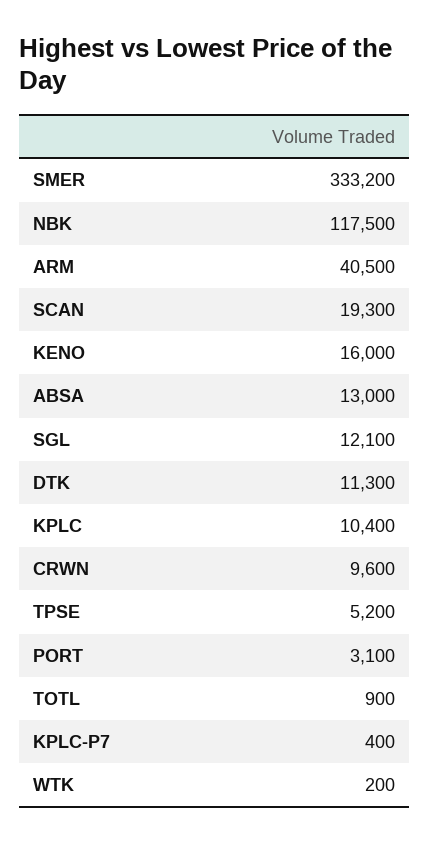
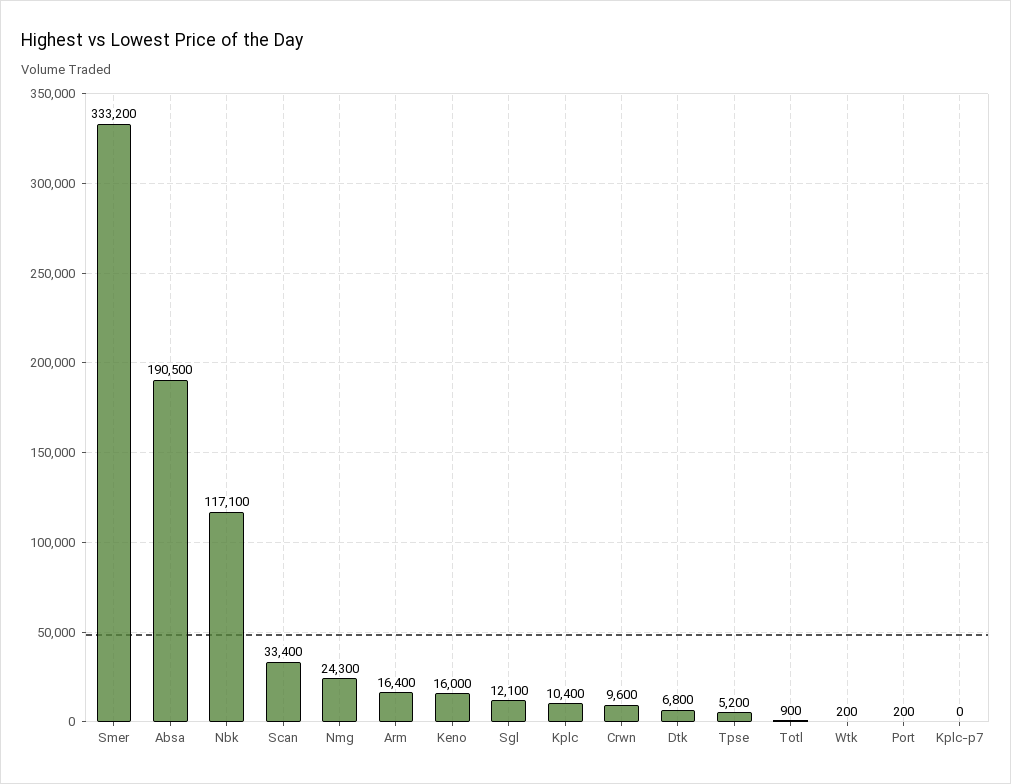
NBK: 117500 -> 117100
ARM: 40500 -> 16400
SCAN: 19300 -> 33400
ABSA: 13000 -> 190500
DTK: 11300 -> 6800
PORT: 3100 -> 200
KPLC-P7: 400 -> 0
Nmg: none -> 24300

